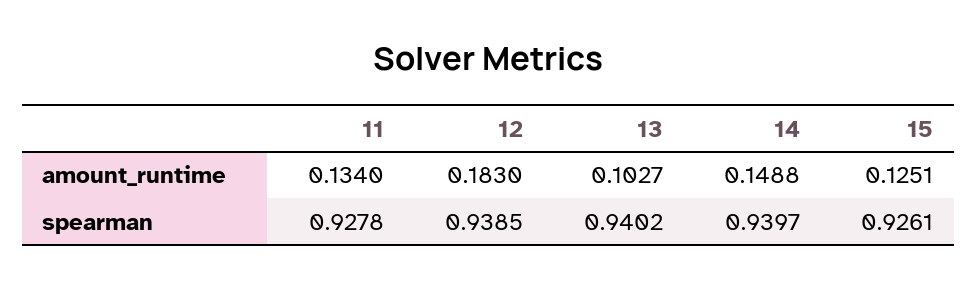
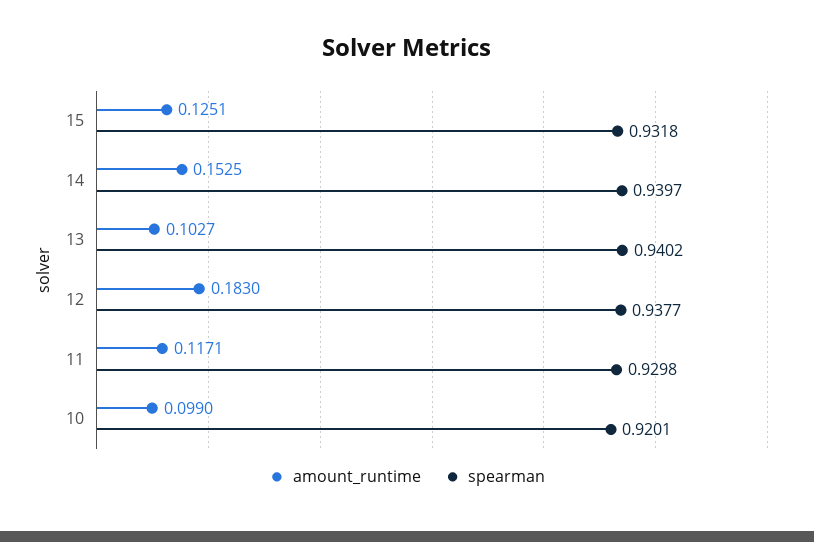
amount_runtime, 11: 0.134 -> 0.1171
amount_runtime, 14: 0.1488 -> 0.1525
spearman, 11: 0.9278 -> 0.9298
spearman, 12: 0.9385 -> 0.9377
spearman, 15: 0.9261 -> 0.9318
amount_runtime, 10: none -> 0.099
spearman, 10: none -> 0.9201

